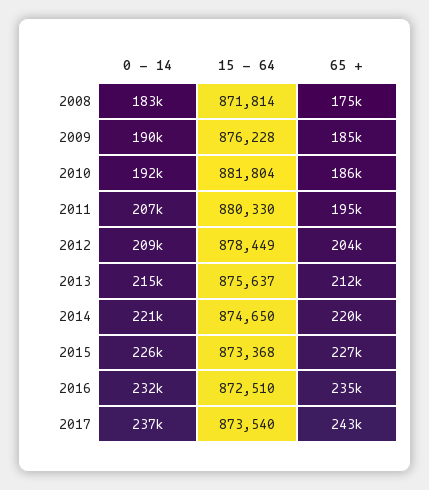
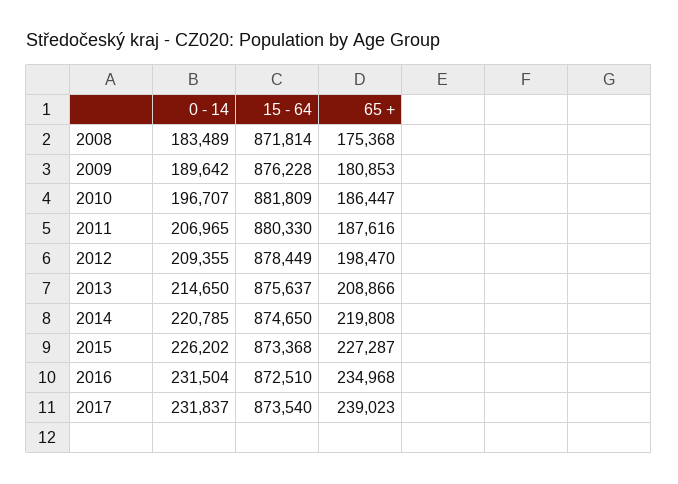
65 +, 2009: 185000 -> 180853
0 - 14, 2010: 192000 -> 196707
15 - 64, 2010: 881804 -> 881809
65 +, 2011: 195000 -> 187616
65 +, 2012: 204000 -> 198470
65 +, 2013: 212000 -> 208866
0 - 14, 2017: 237000 -> 231837
65 +, 2017: 243000 -> 239023

